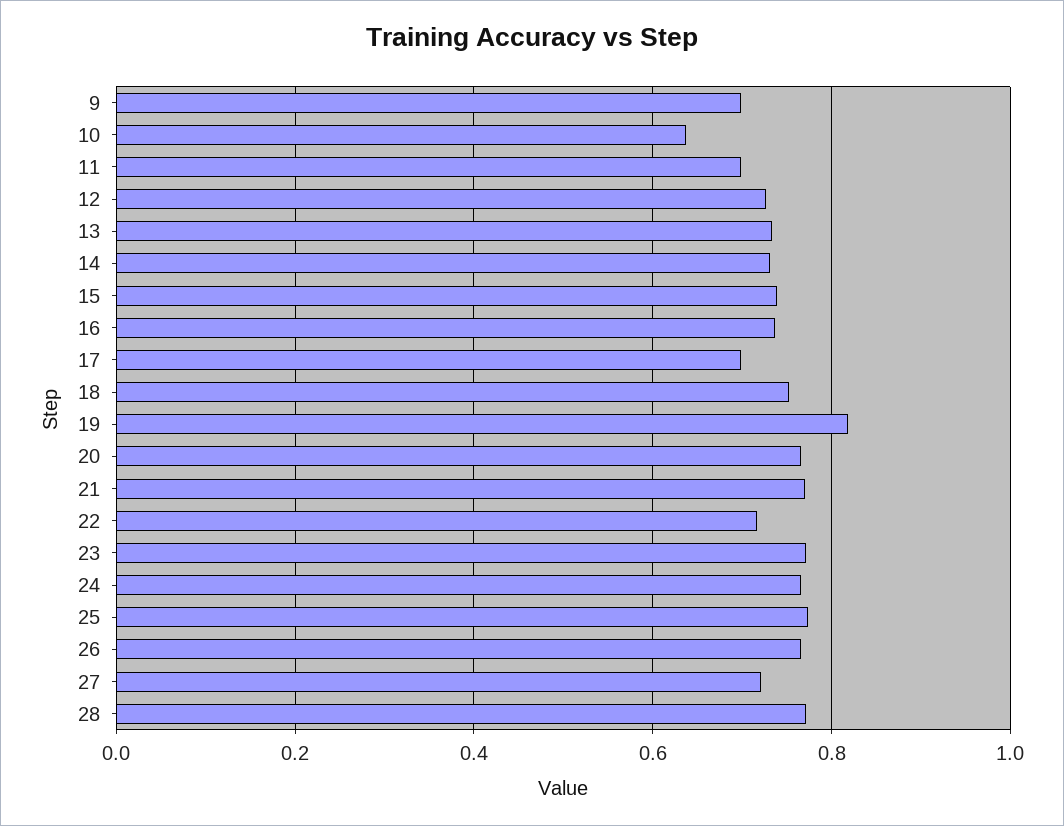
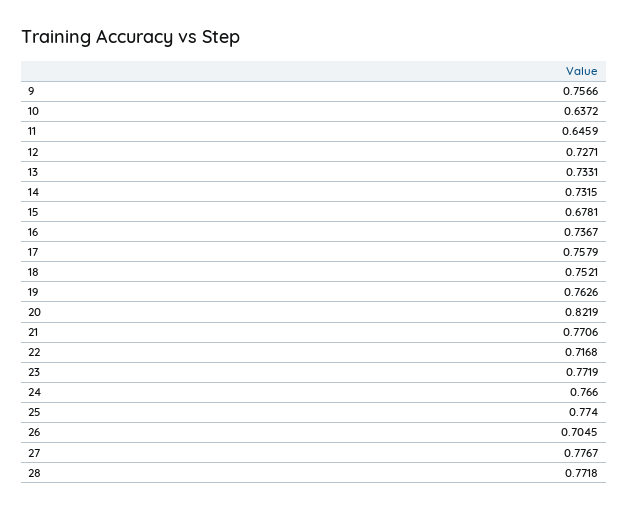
9: 0.7 -> 0.7566
11: 0.7 -> 0.6459
15: 0.74 -> 0.6781
17: 0.7 -> 0.7579
19: 0.82 -> 0.7626
20: 0.76 -> 0.8219
26: 0.76 -> 0.7045
27: 0.72 -> 0.7767

